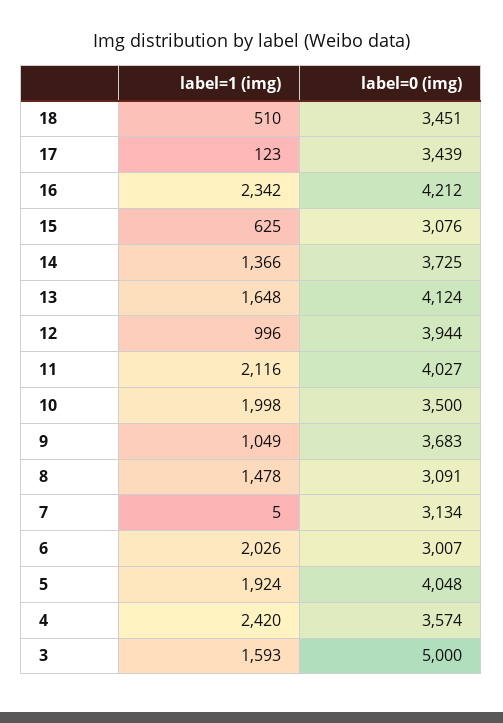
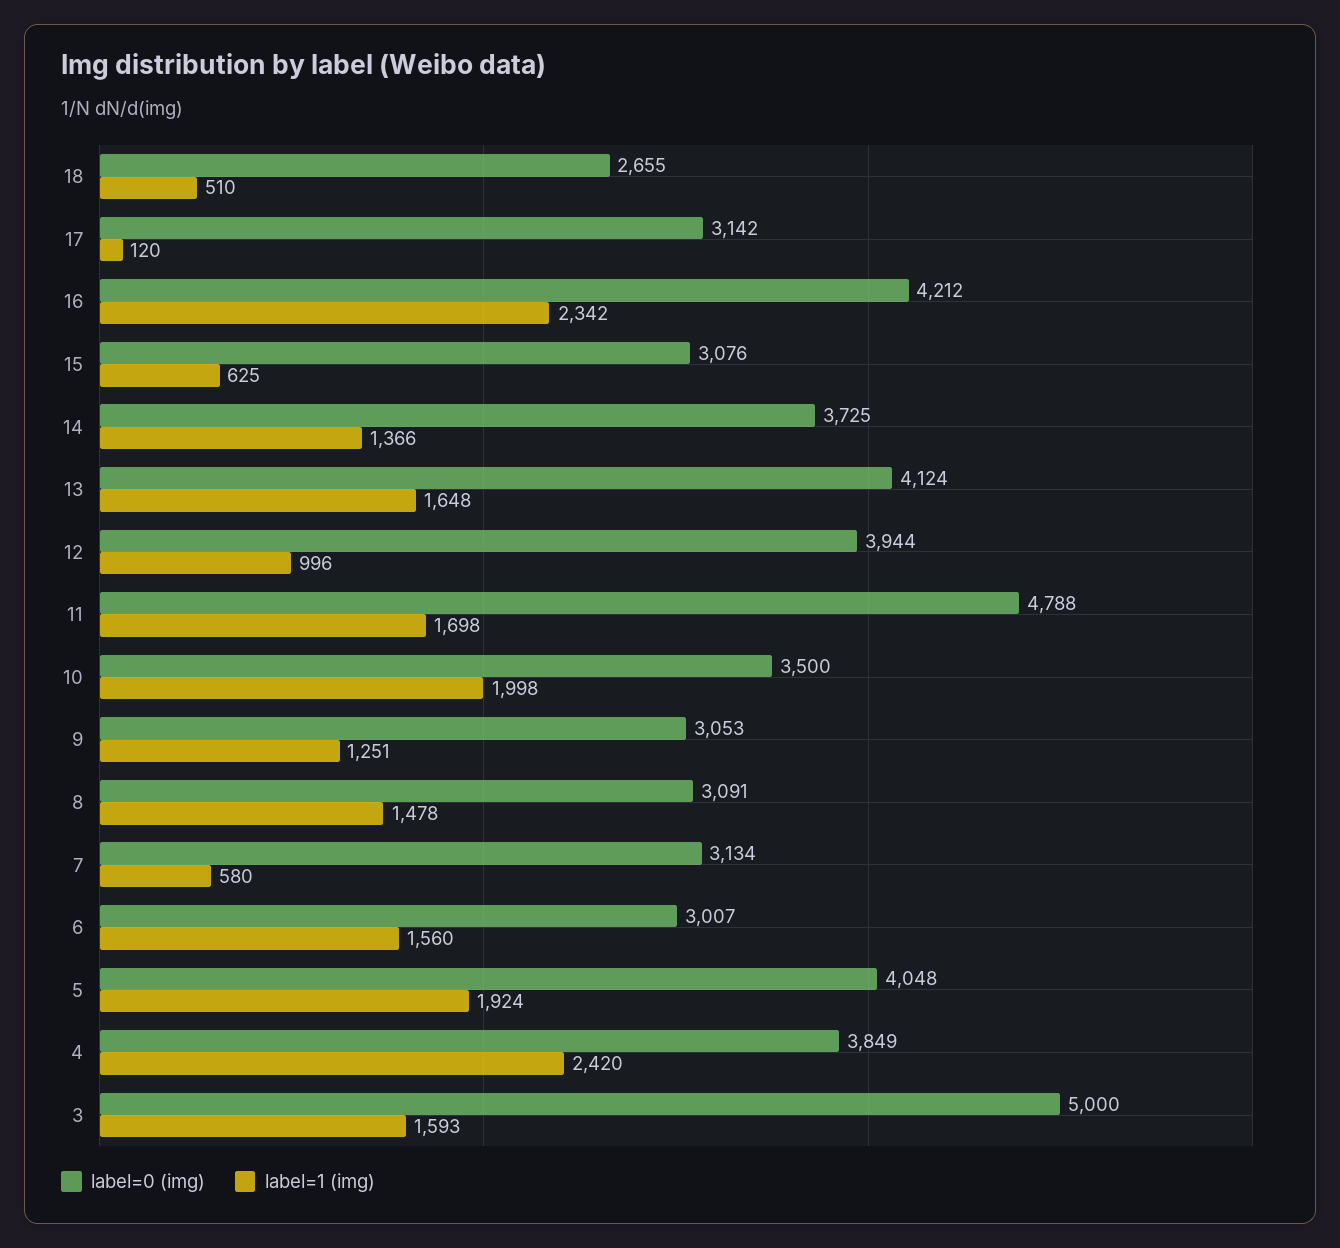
label=0 (img), 18: 3451 -> 2655
label=1 (img), 17: 123 -> 120
label=0 (img), 17: 3439 -> 3142
label=1 (img), 11: 2116 -> 1698
label=0 (img), 11: 4027 -> 4788
label=1 (img), 9: 1049 -> 1251
label=0 (img), 9: 3683 -> 3053
label=1 (img), 7: 5 -> 580
label=1 (img), 6: 2026 -> 1560
label=0 (img), 4: 3574 -> 3849

